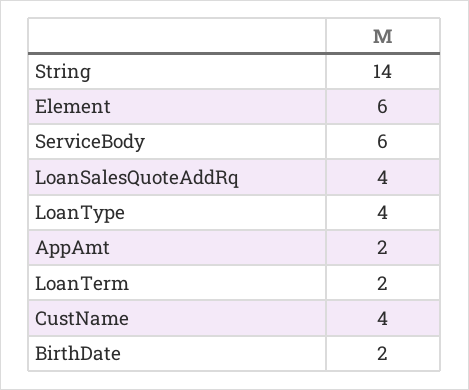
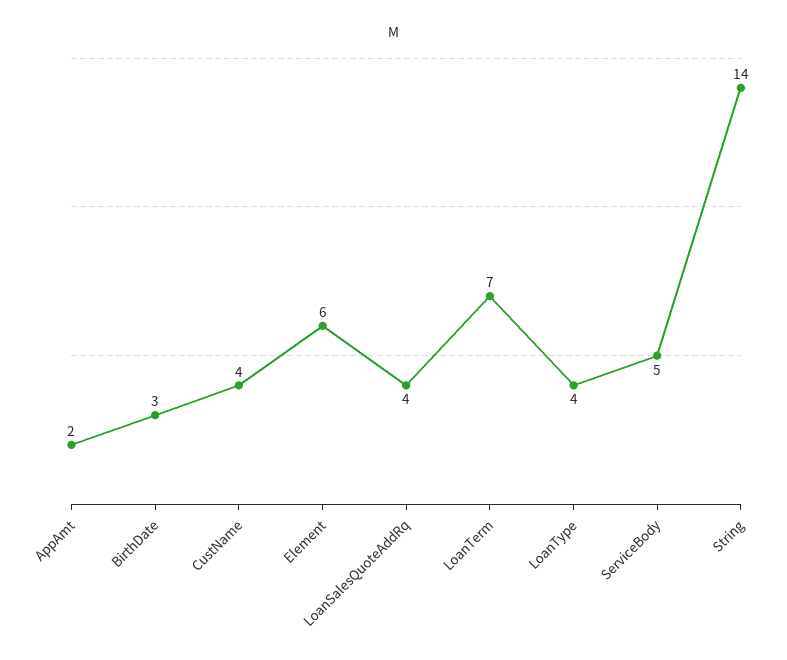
ServiceBody: 6 -> 5
LoanTerm: 2 -> 7
BirthDate: 2 -> 3

